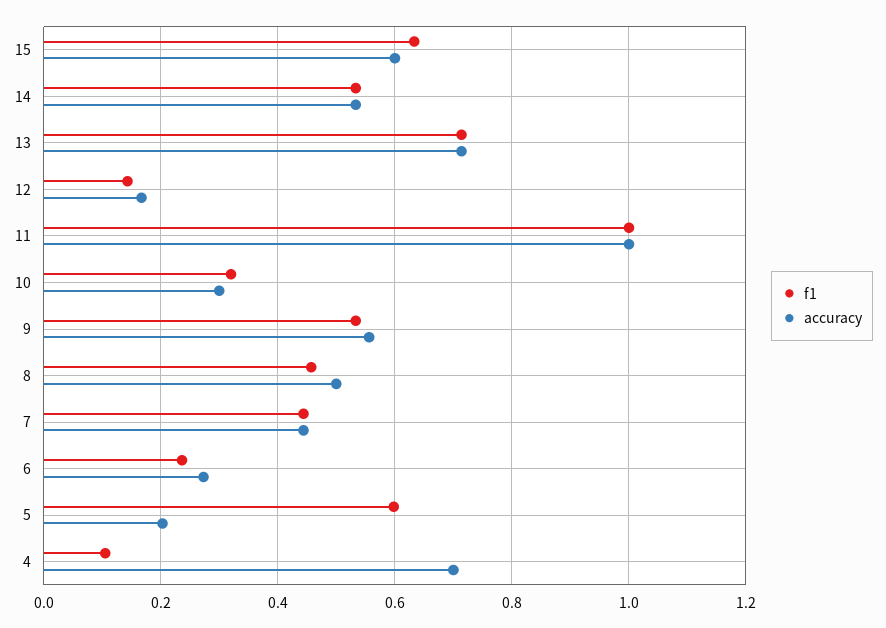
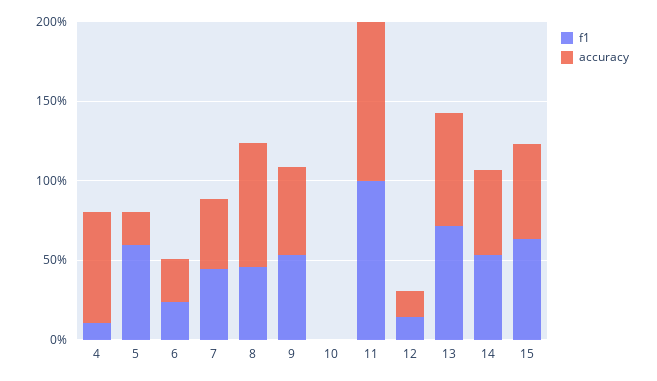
f1, 10: 0.32 -> 0
accuracy, 10: 0.3 -> 0
accuracy, 8: 0.5 -> 0.8

